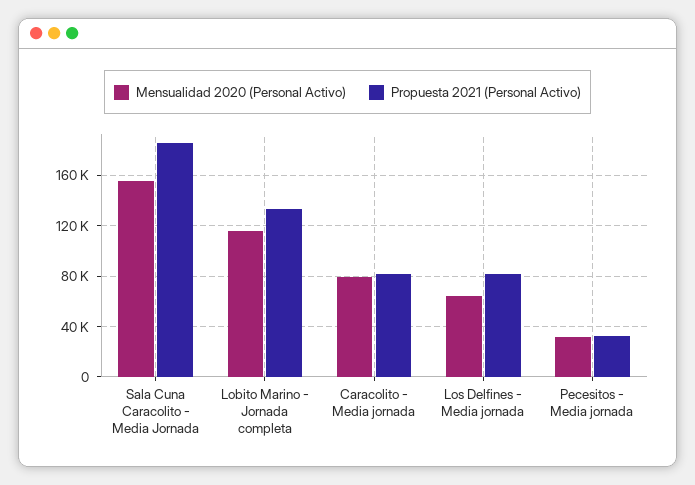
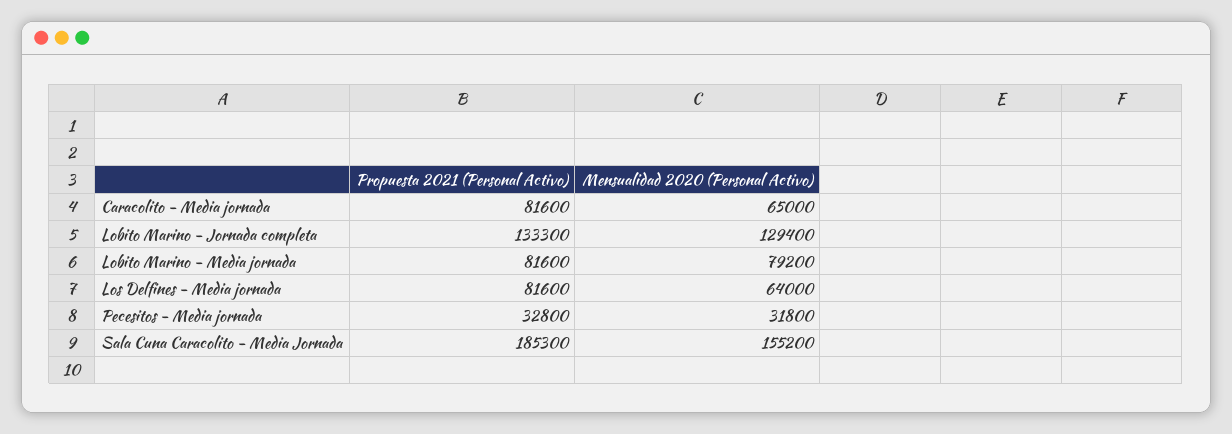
Mensualidad 2020 (Personal Activo), Lobito Marino - Jornada completa: 115000 -> 129400
Mensualidad 2020 (Personal Activo), Caracolito - Media jornada: 80000 -> 65000
Propuesta 2021 (Personal Activo), Lobito Marino - Media jornada: none -> 81600
Mensualidad 2020 (Personal Activo), Lobito Marino - Media jornada: none -> 79200

